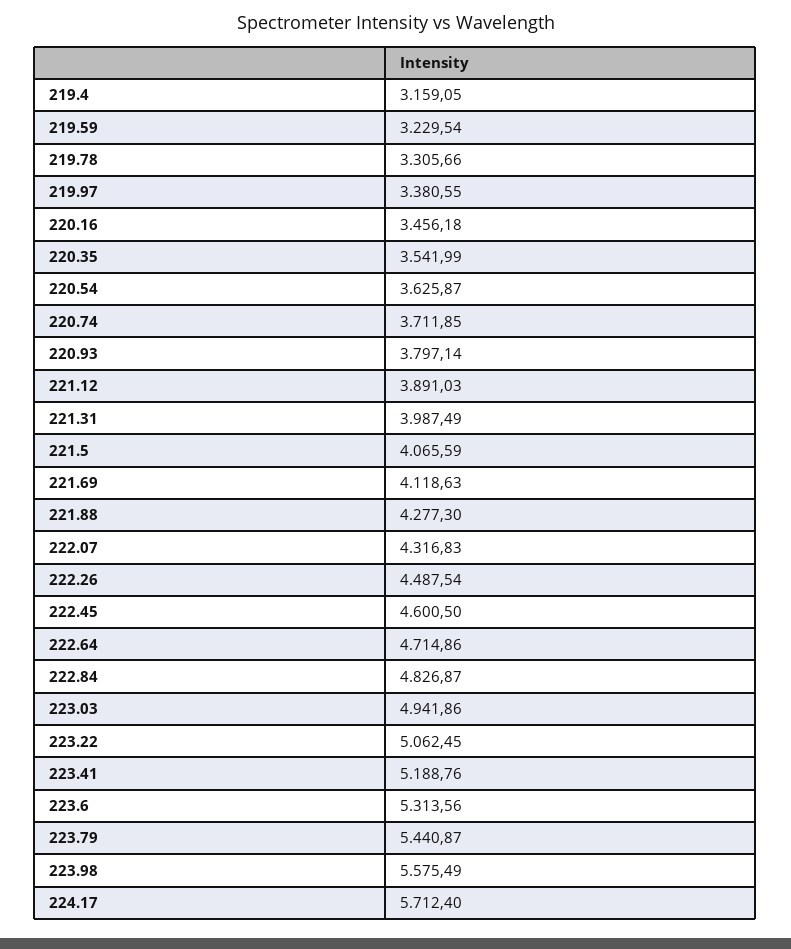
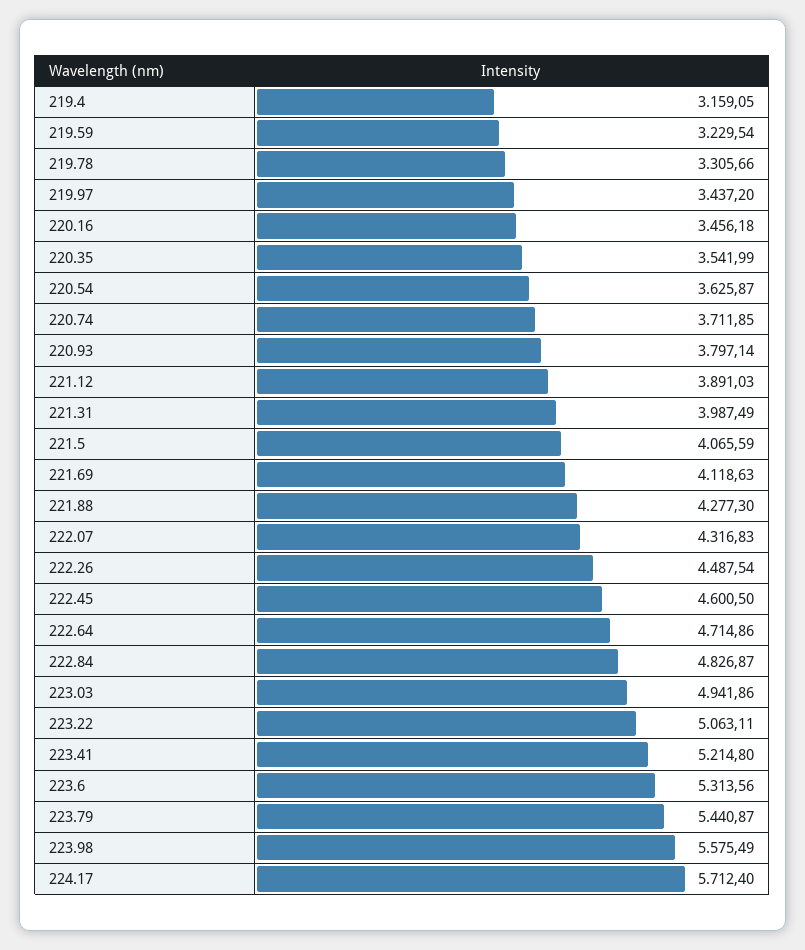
219.97: 3380.55 -> 3437.2
223.22: 5062.45 -> 5063.11
223.41: 5188.76 -> 5214.8

